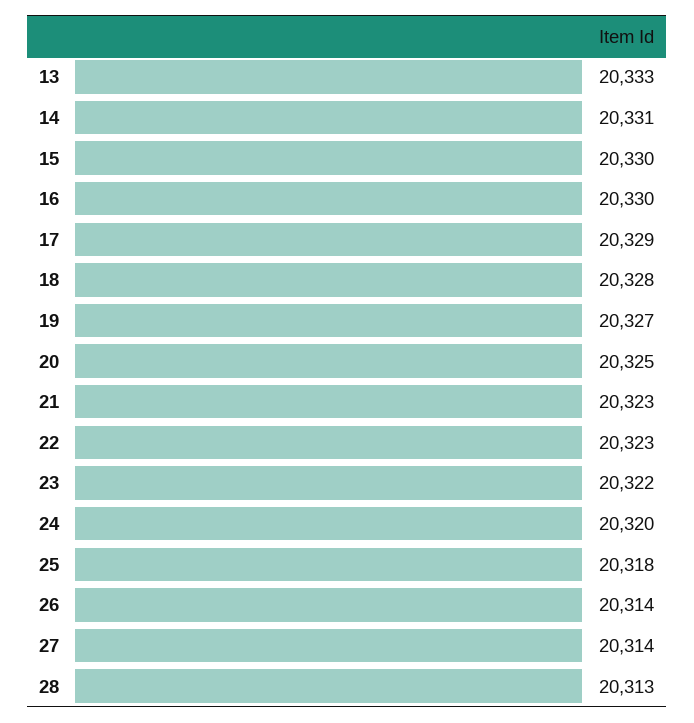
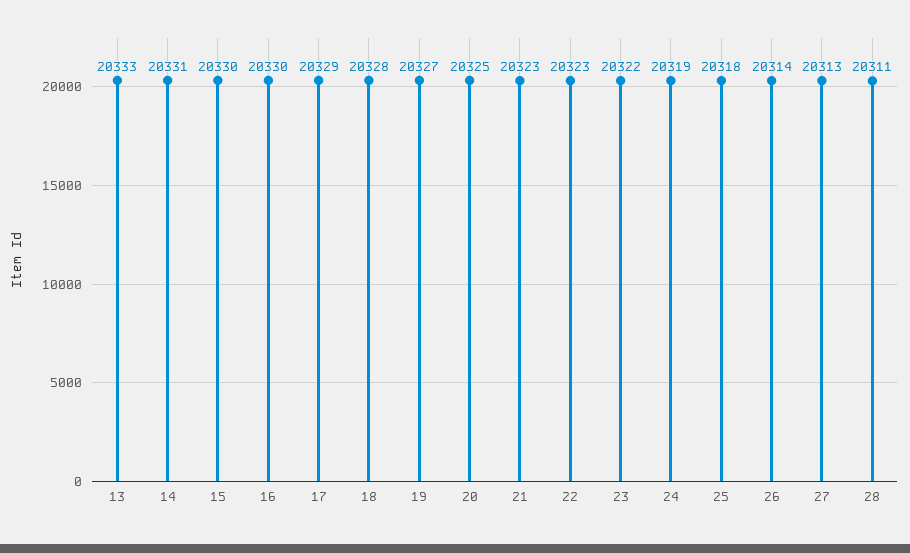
24: 20320 -> 20319
27: 20314 -> 20313
28: 20313 -> 20311

